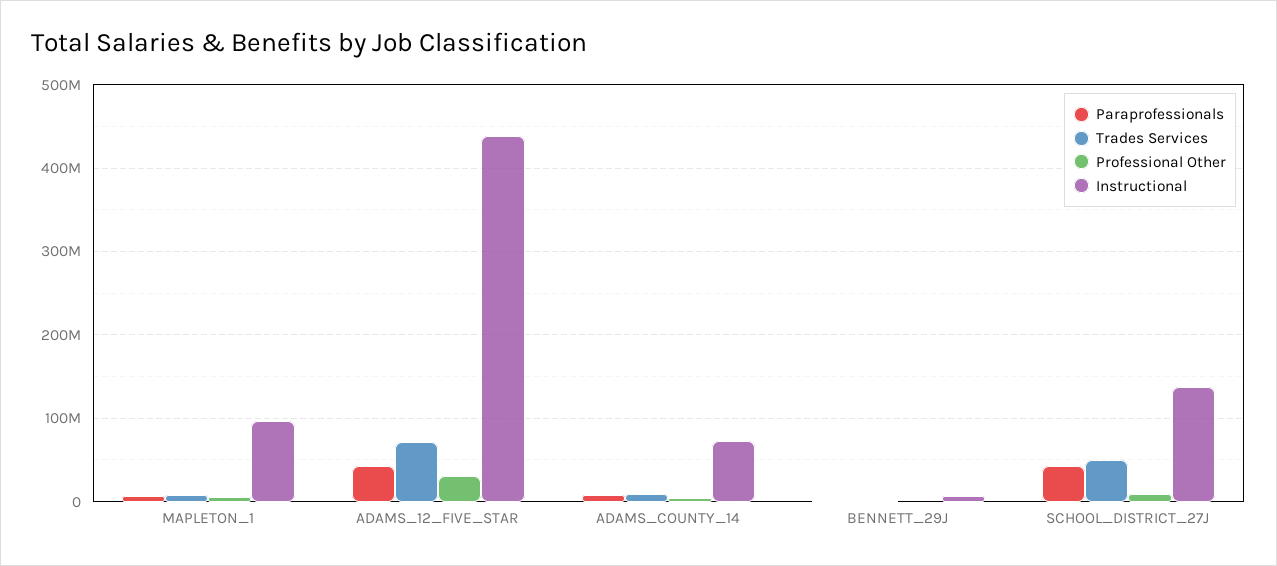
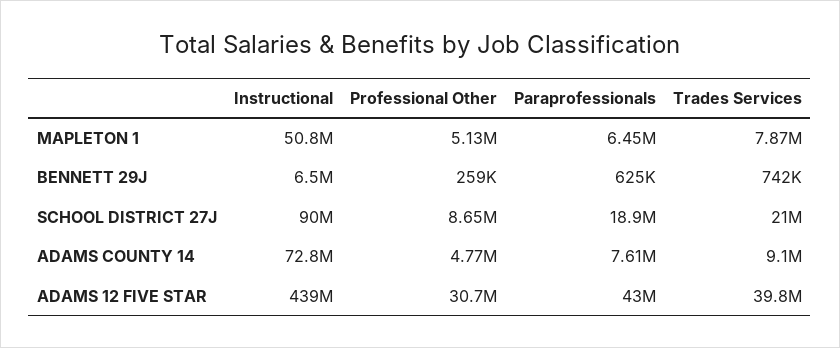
Instructional, MAPLETON_1: 100000000 -> 50800000
Trades Services, ADAMS_12_FIVE_STAR: 70000000 -> 39800000
Paraprofessionals, SCHOOL_DISTRICT_27J: 40000000 -> 18900000
Trades Services, SCHOOL_DISTRICT_27J: 50000000 -> 21000000
Instructional, SCHOOL_DISTRICT_27J: 140000000 -> 90000000

